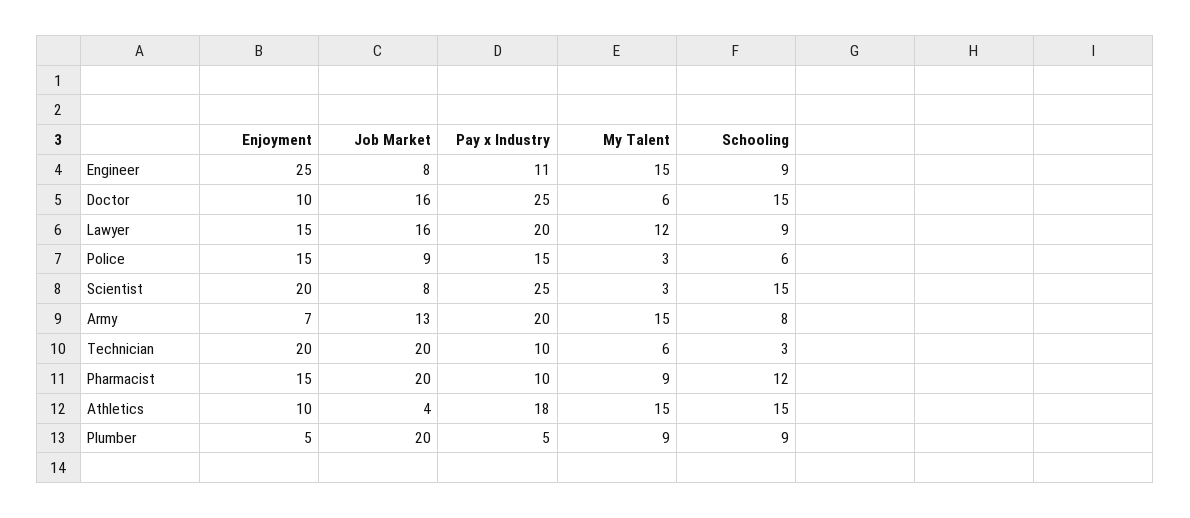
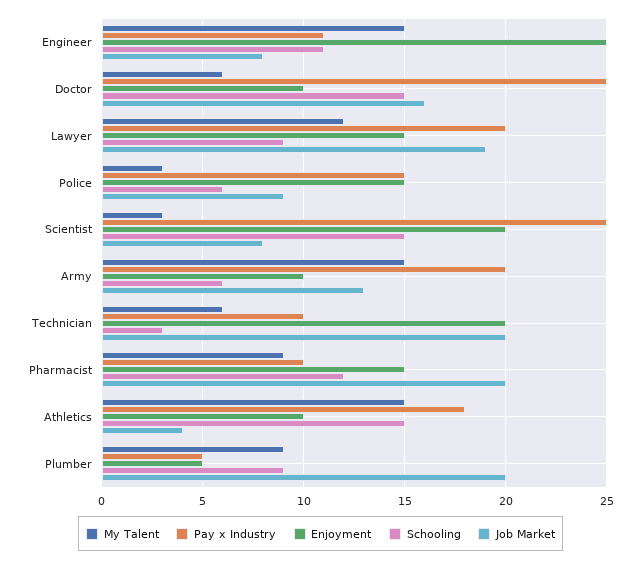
Schooling, Engineer: 9 -> 11
Job Market, Lawyer: 16 -> 19
Enjoyment, Army: 7 -> 10
Schooling, Army: 8 -> 6

